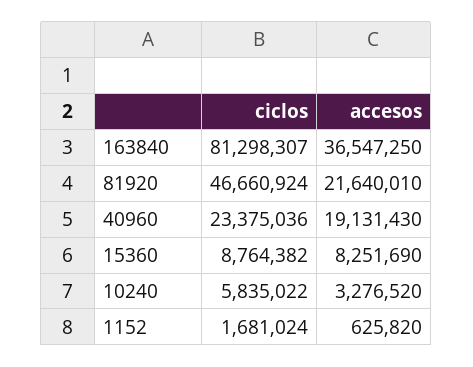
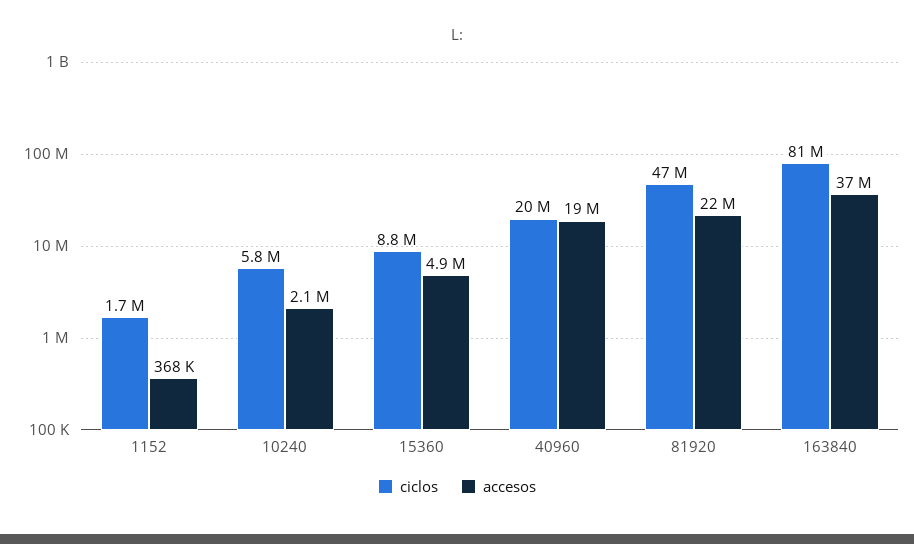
ciclos, 40960: 23375036 -> 20000000
accesos, 15360: 8251690 -> 4900000
accesos, 10240: 3276520 -> 2100000
accesos, 1152: 625820 -> 368000

